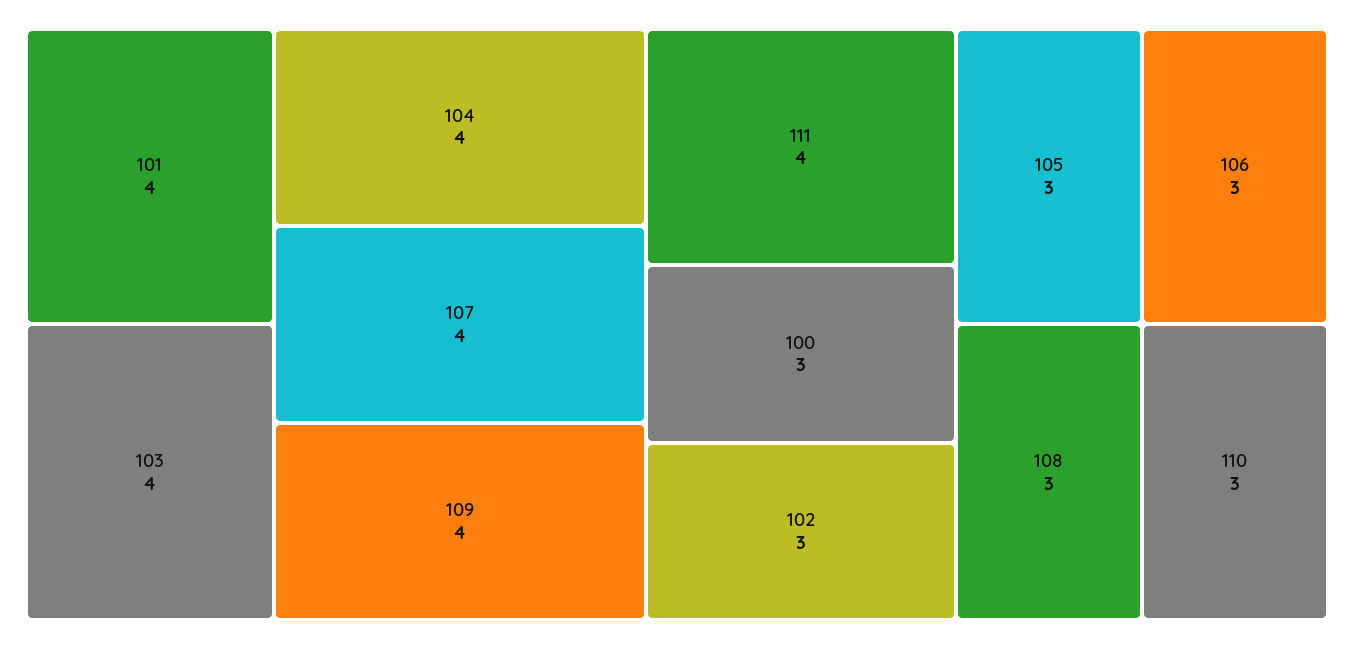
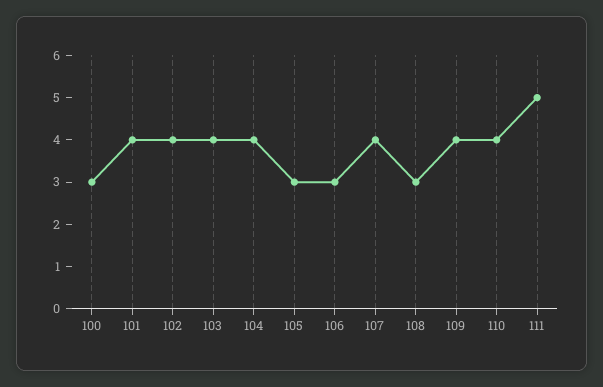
111: 4 -> 5
102: 3 -> 4
110: 3 -> 4

